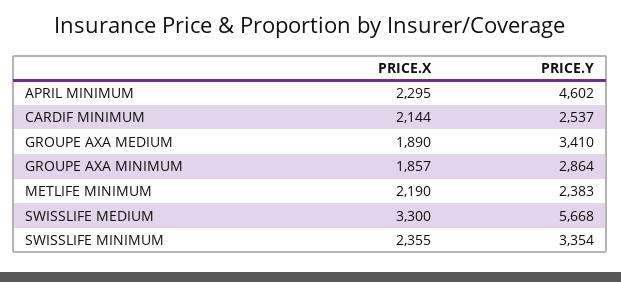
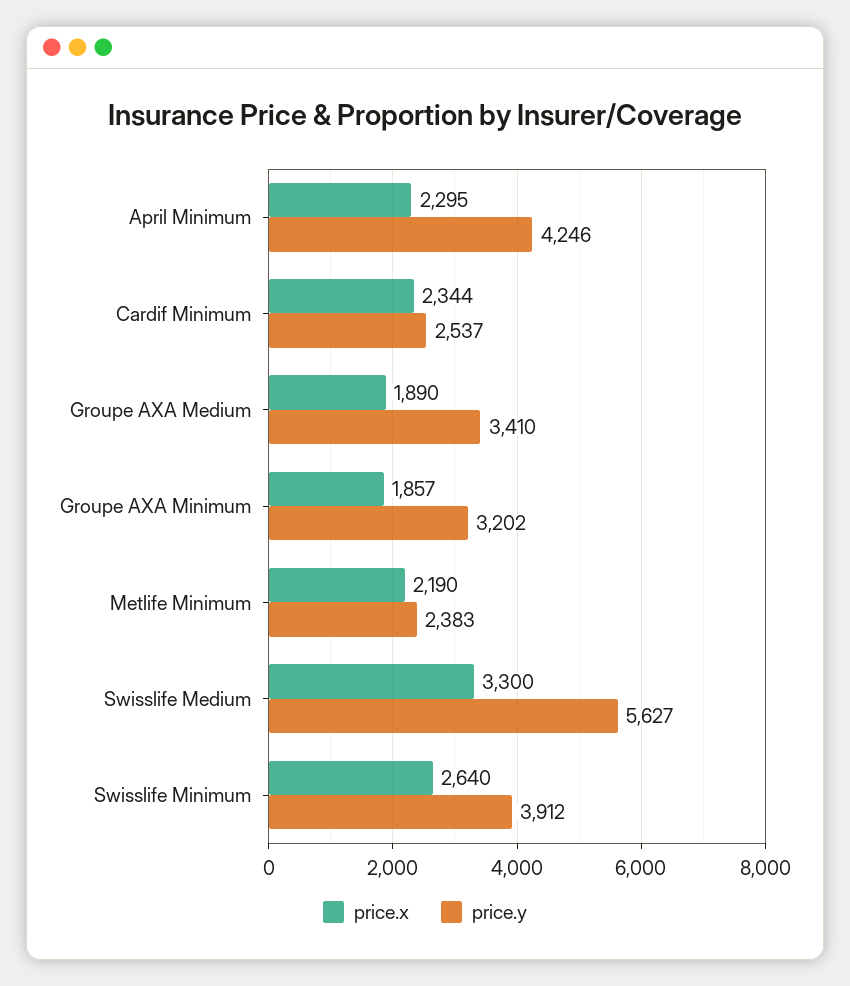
PRICE.Y, APRIL MINIMUM: 4602 -> 4246
PRICE.X, CARDIF MINIMUM: 2144 -> 2344
PRICE.Y, GROUPE AXA MINIMUM: 2864 -> 3202
PRICE.Y, SWISSLIFE MEDIUM: 5668 -> 5627
PRICE.X, SWISSLIFE MINIMUM: 2355 -> 2640
PRICE.Y, SWISSLIFE MINIMUM: 3354 -> 3912

